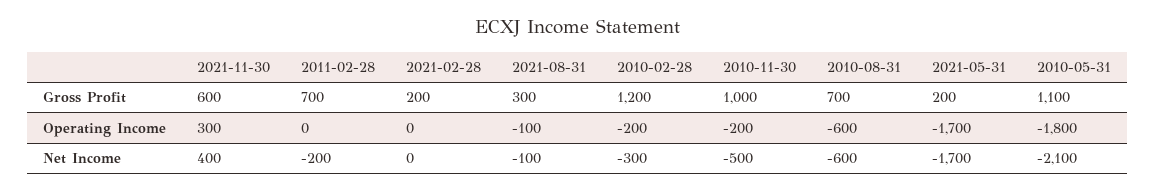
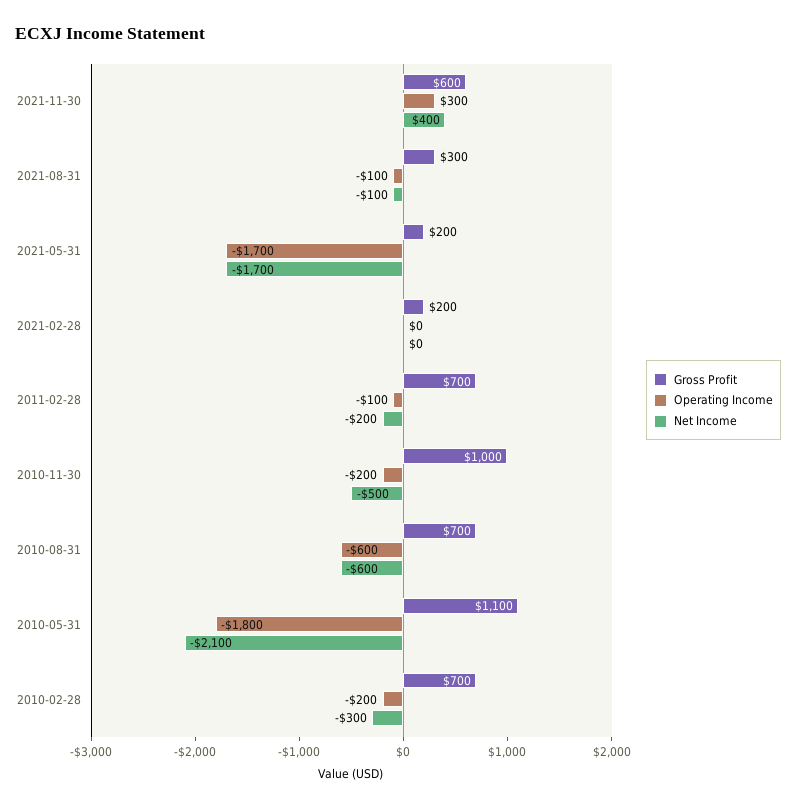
Gross Profit, 2010-02-28: 1200 -> 700
Operating Income, 2011-02-28: 0 -> -100

